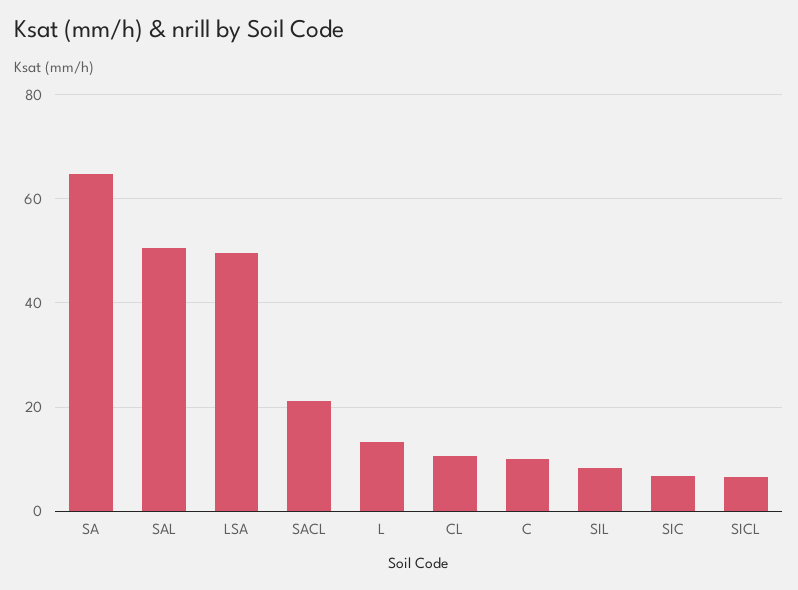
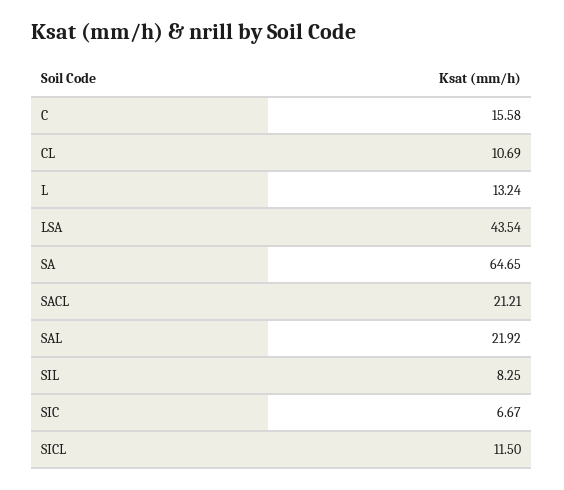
SAL: 50 -> 21.92
LSA: 50 -> 43.54
C: 10 -> 15.58
SICL: 6 -> 11.5

